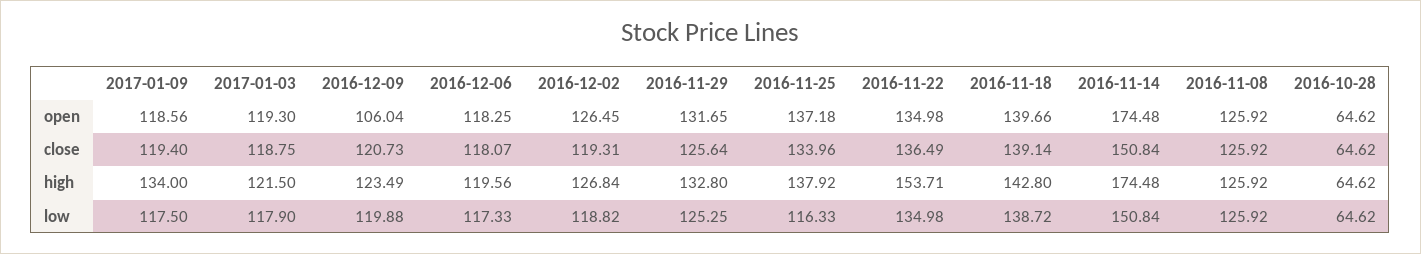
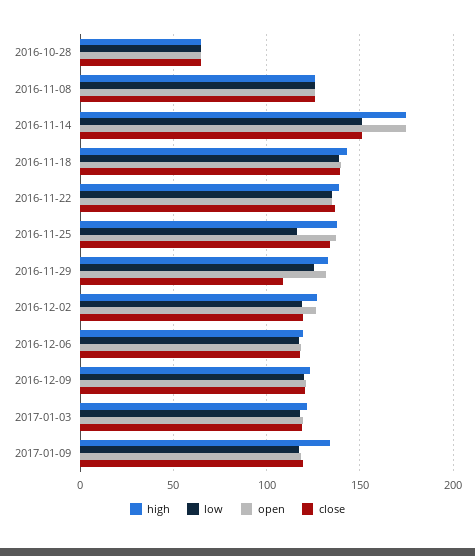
open, 2016-12-09: 106.04 -> 120
close, 2016-11-29: 125.64 -> 110
high, 2016-11-22: 153.71 -> 140

